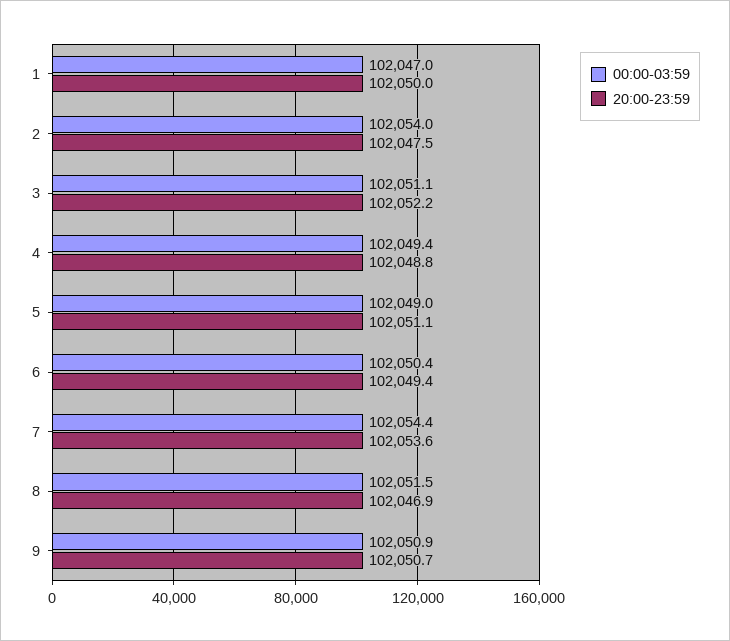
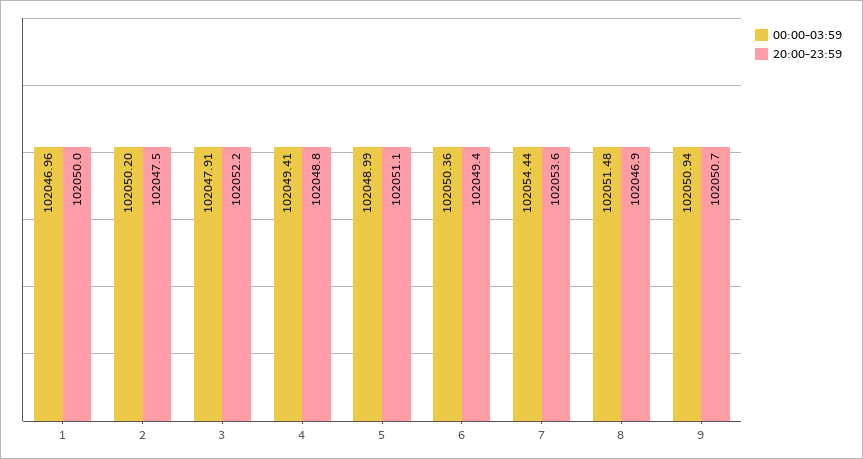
00:00-03:59, 2: 102054 -> 102050.2
00:00-03:59, 3: 102051.1 -> 102047.91

